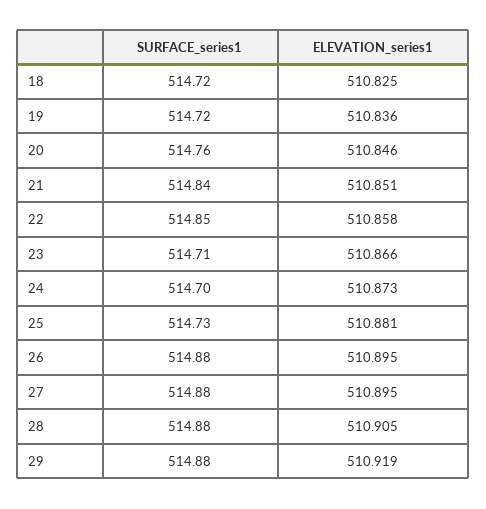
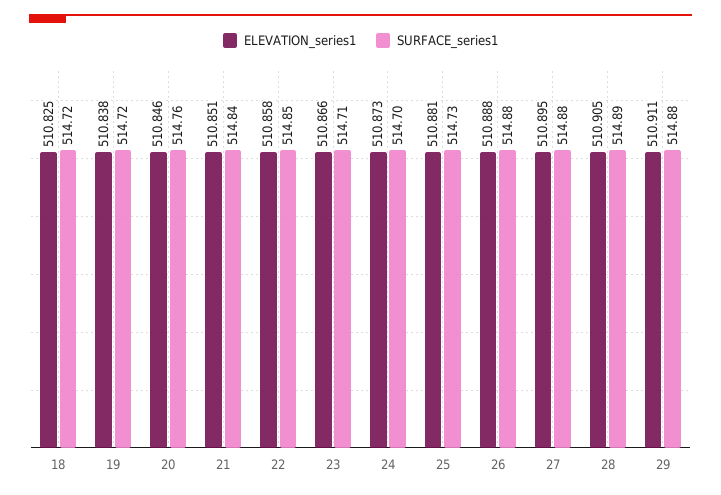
ELEVATION_series1, 19: 510.836 -> 510.838
ELEVATION_series1, 26: 510.895 -> 510.888
SURFACE_series1, 28: 514.88 -> 514.89
ELEVATION_series1, 29: 510.919 -> 510.911

